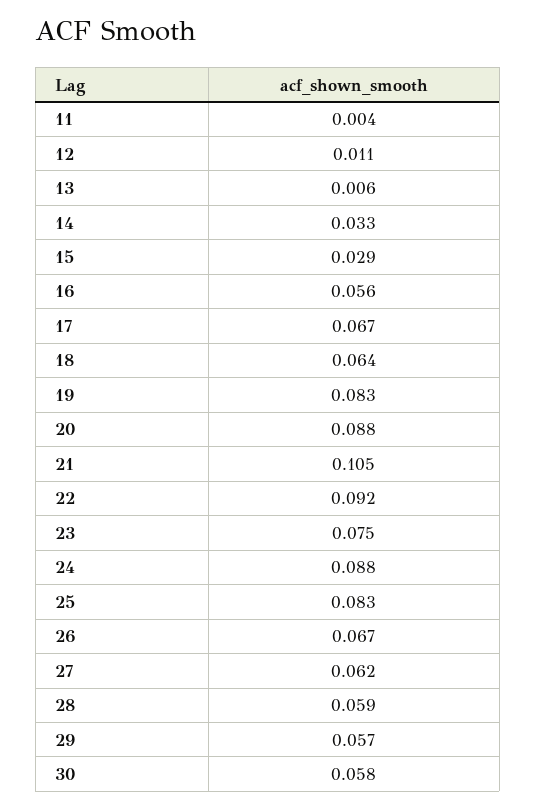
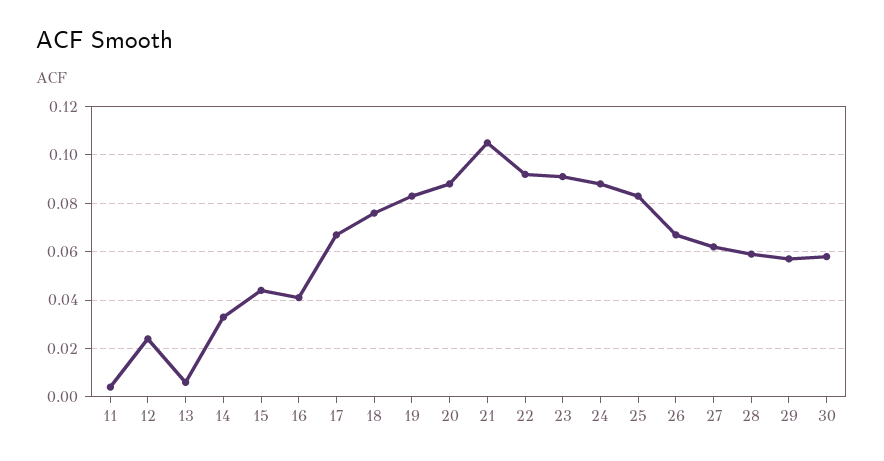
12: 0.011 -> 0.025
15: 0.029 -> 0.045
16: 0.056 -> 0.04
18: 0.064 -> 0.075
23: 0.075 -> 0.09

